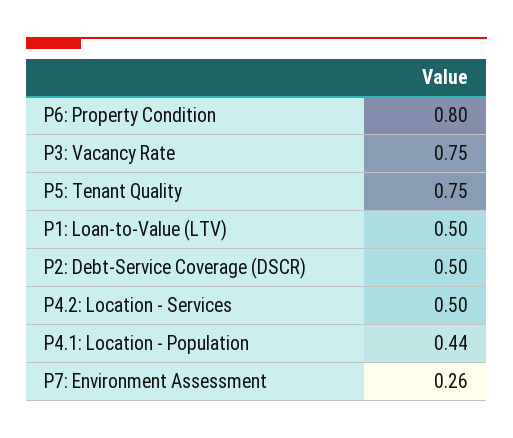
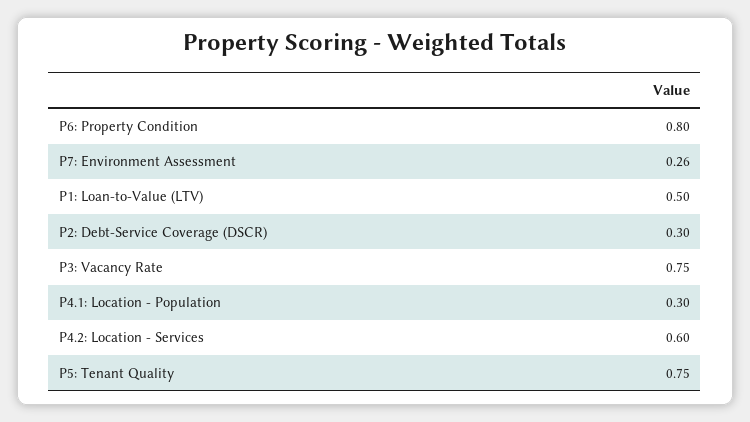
P2: Debt-Service Coverage (DSCR): 0.5 -> 0.3
P4.2: Location - Services: 0.5 -> 0.6
P4.1: Location - Population: 0.44 -> 0.3

